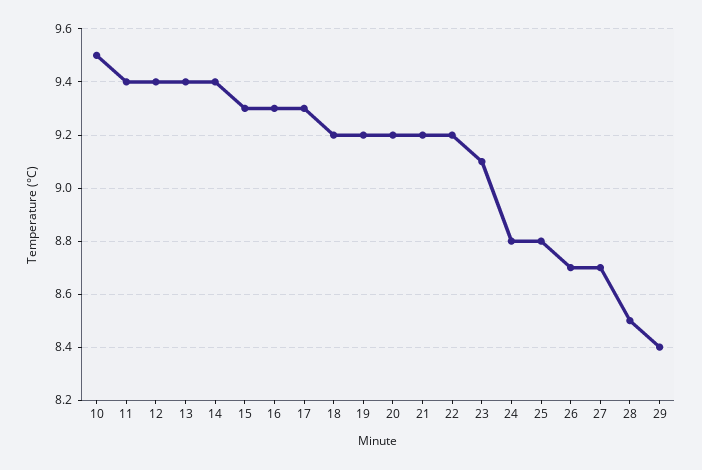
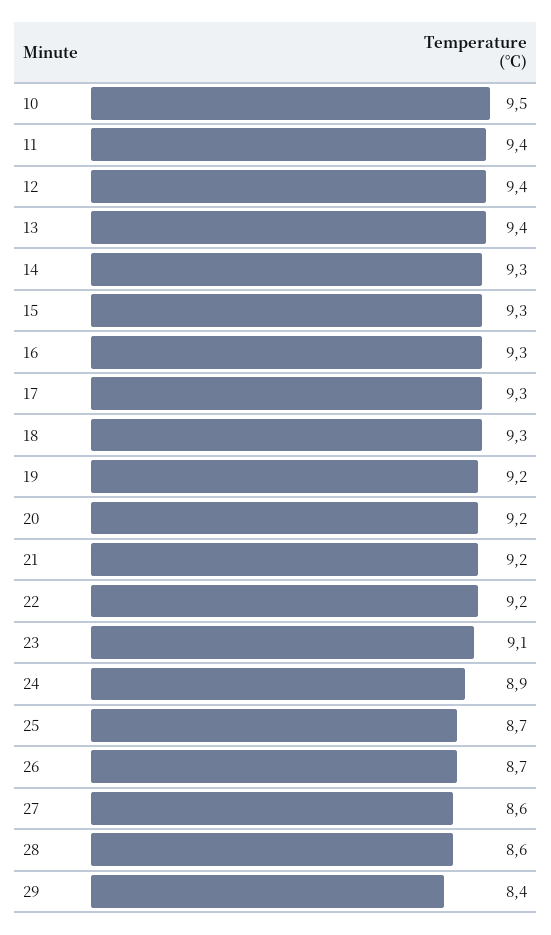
14: 9.4 -> 9.3
18: 9.2 -> 9.3
24: 8.8 -> 8.9
25: 8.8 -> 8.7
27: 8.7 -> 8.6
28: 8.5 -> 8.6

